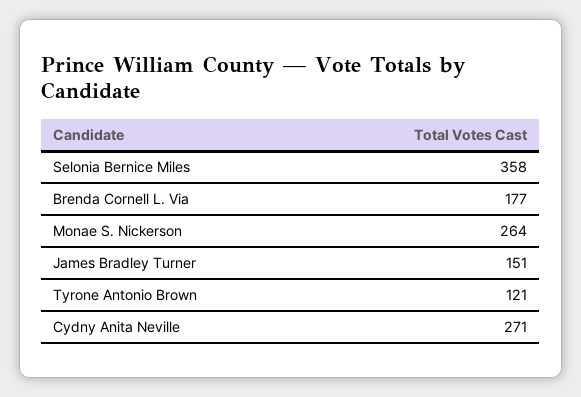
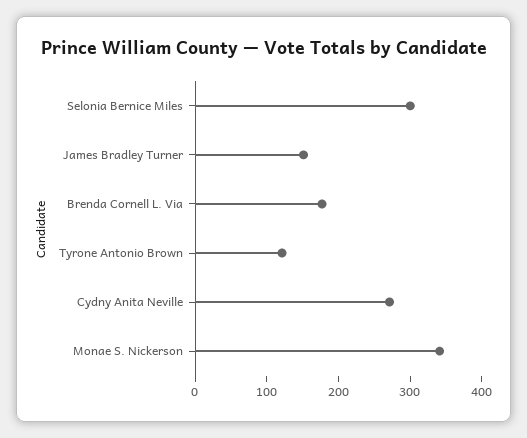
Selonia Bernice Miles: 358 -> 300
Monae S. Nickerson: 264 -> 340

